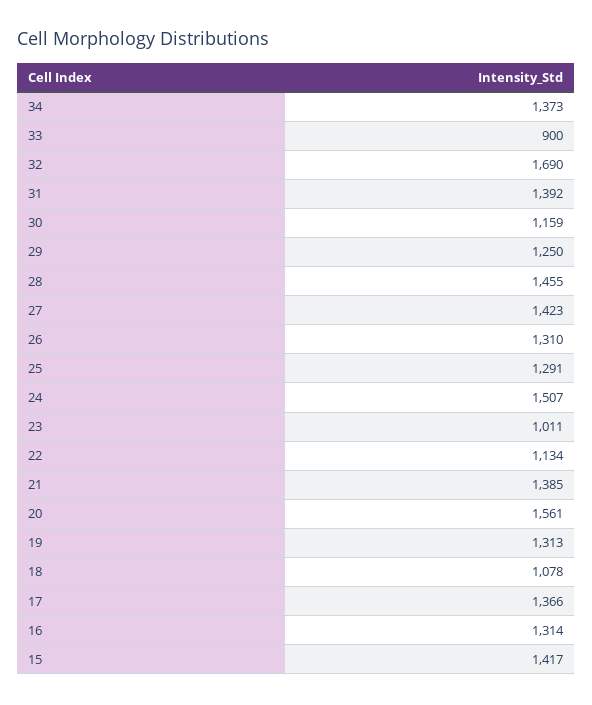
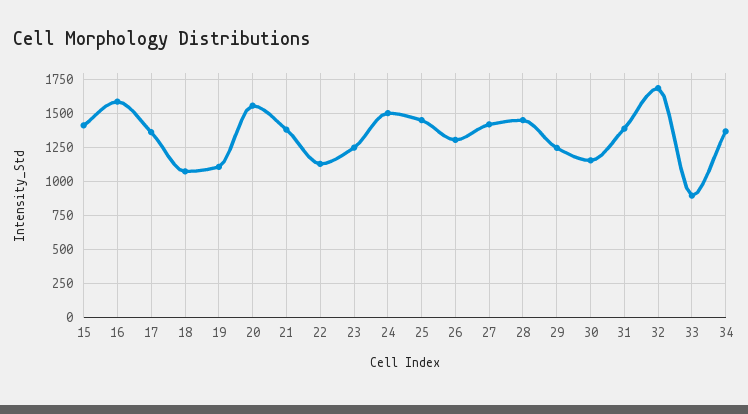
25: 1291 -> 1450
23: 1011 -> 1250
19: 1313 -> 1100
16: 1314 -> 1600

